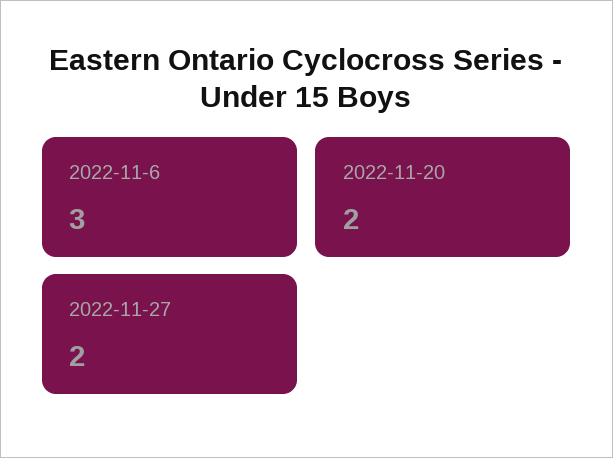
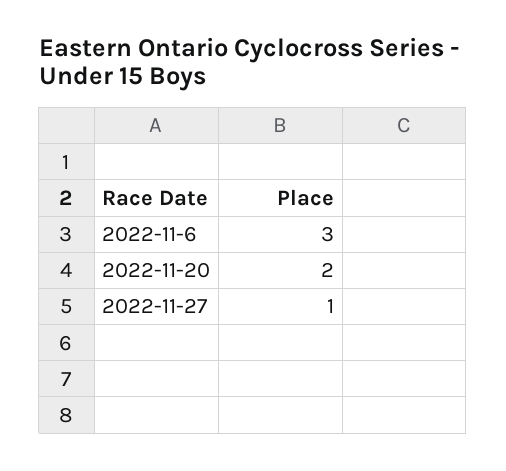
2022-11-27: 2 -> 1

